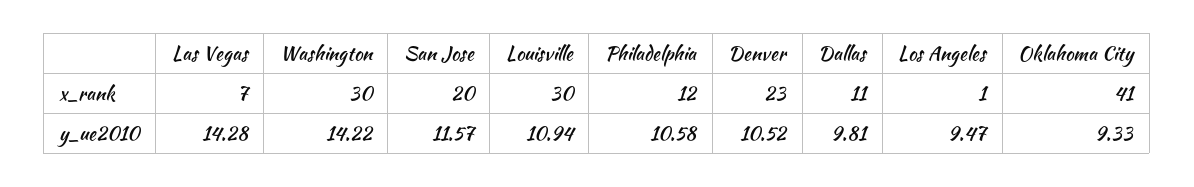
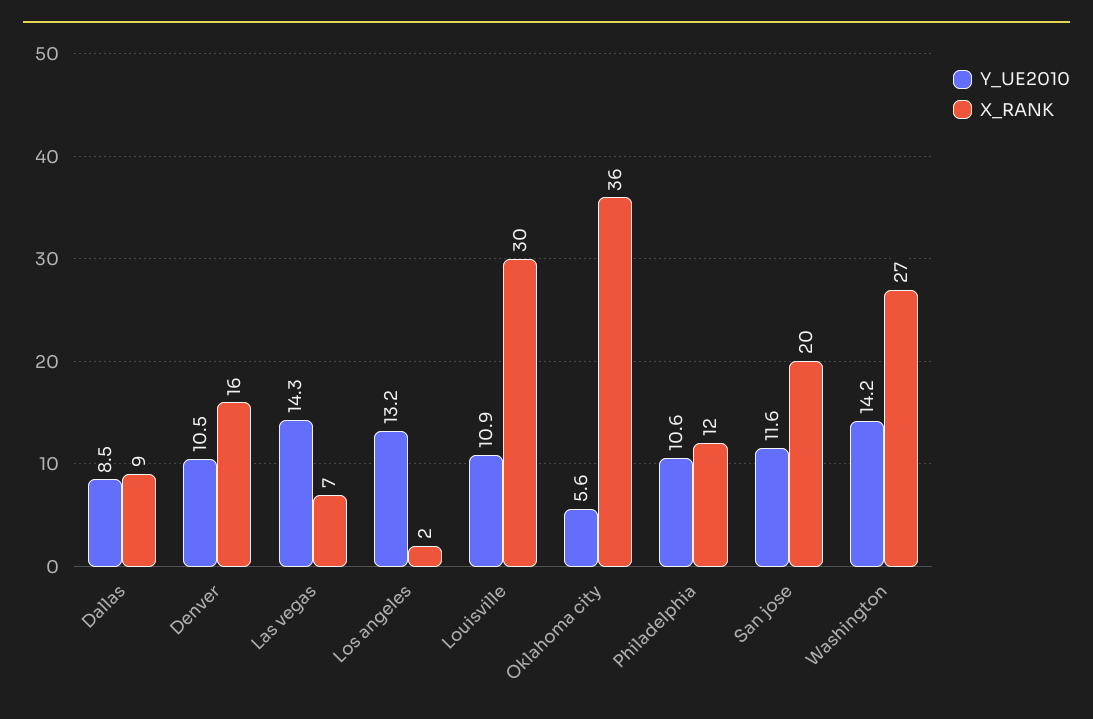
x_rank, Washington: 30 -> 27
x_rank, Denver: 23 -> 16
x_rank, Dallas: 11 -> 9
x_rank, Los Angeles: 1 -> 2
x_rank, Oklahoma City: 41 -> 36
y_ue2010, Dallas: 9.81 -> 8.5
y_ue2010, Los Angeles: 9.47 -> 13.2
y_ue2010, Oklahoma City: 9.33 -> 5.6

